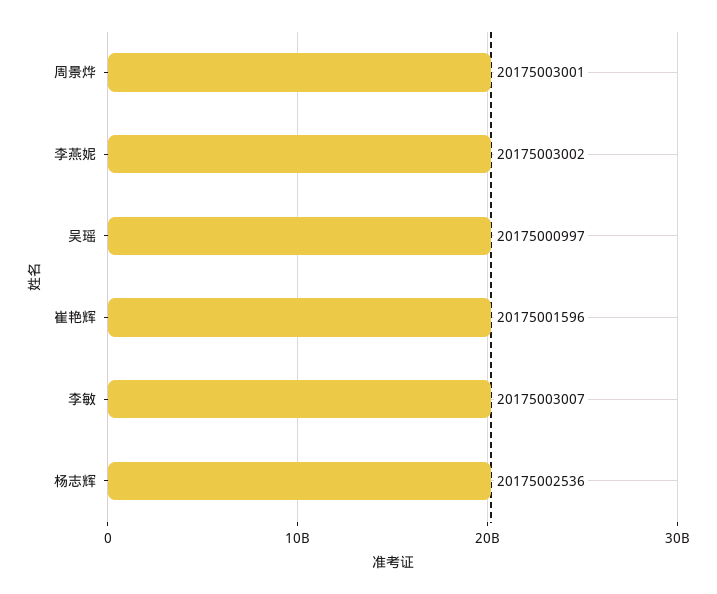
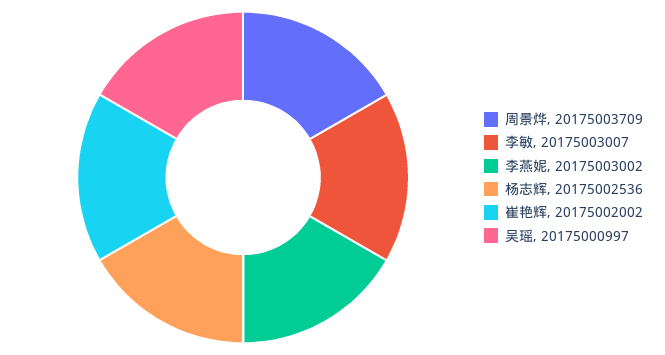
周景烨: 20175003001 -> 20175003709
崔艳辉: 20175001596 -> 20175002002

